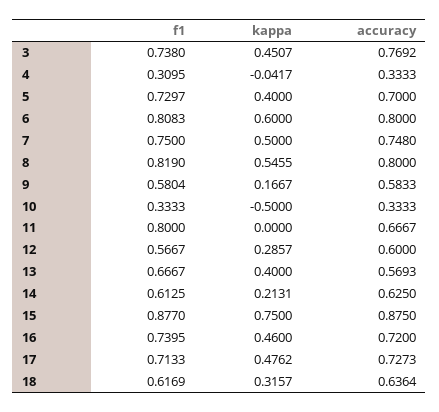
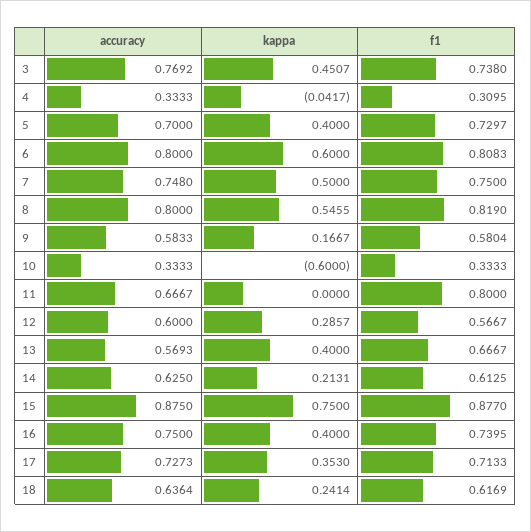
kappa, 10: -0.5 -> -0.6
kappa, 16: 0.46 -> 0.4
accuracy, 16: 0.72 -> 0.75
kappa, 17: 0.4762 -> 0.353
kappa, 18: 0.3157 -> 0.2414

